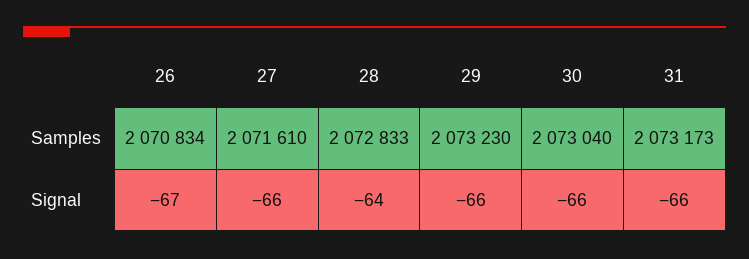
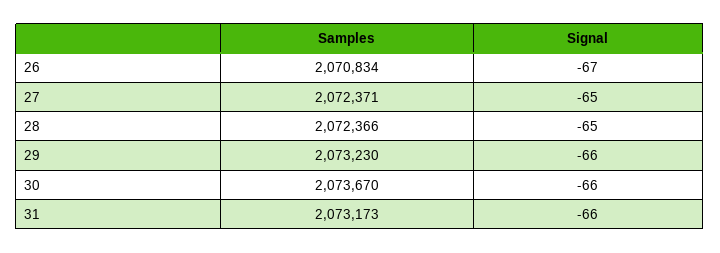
27, Samples: 2071610 -> 2072371
28, Samples: 2072833 -> 2072366
30, Samples: 2073040 -> 2073670
27, Signal: -66 -> -65
28, Signal: -64 -> -65

